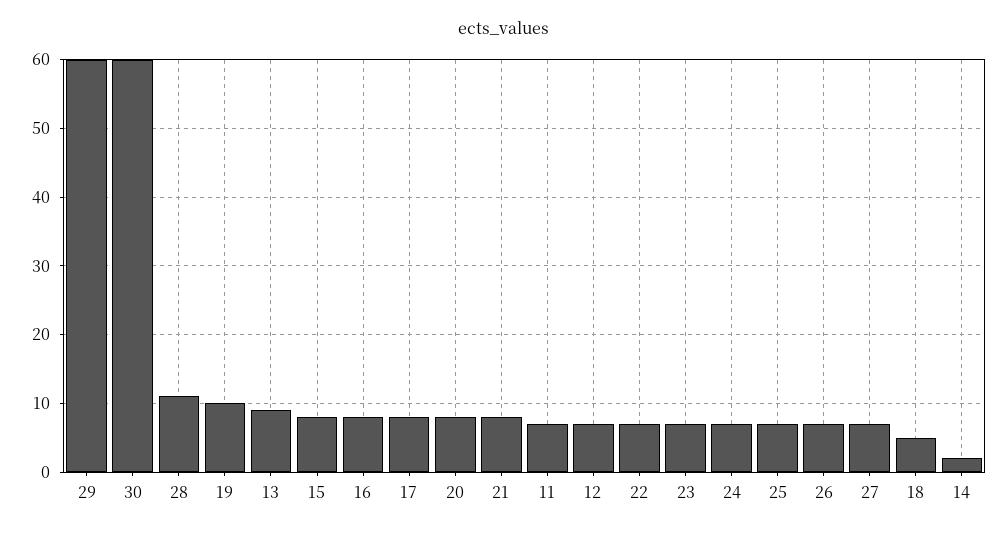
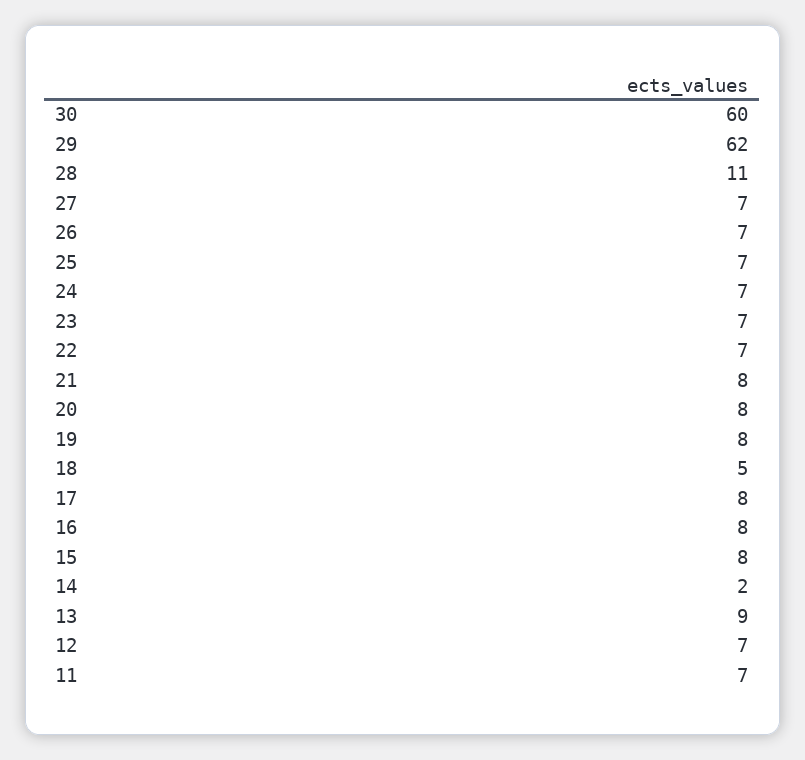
29: 60 -> 62
19: 10 -> 8

